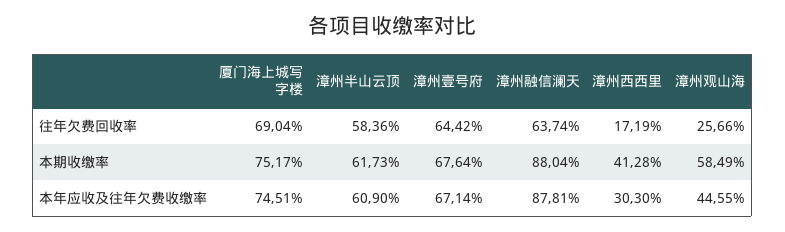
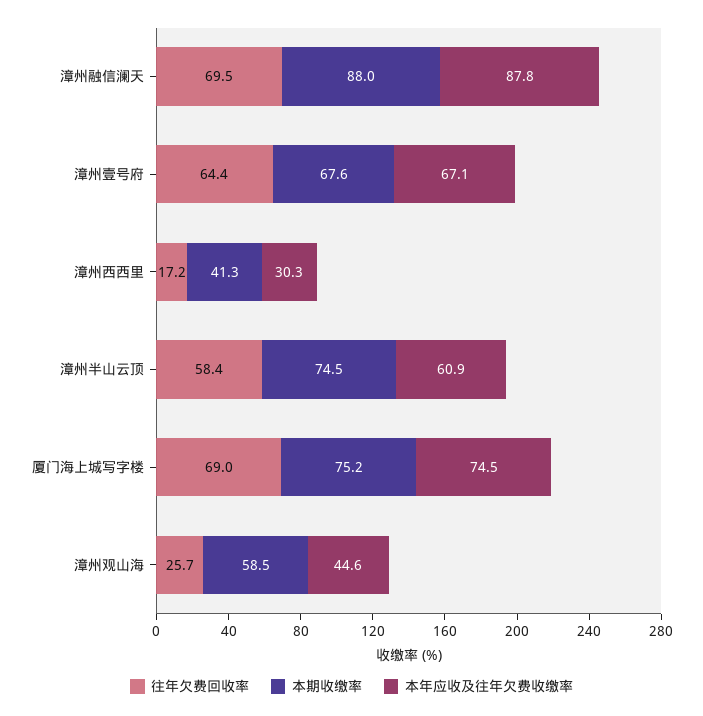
往年欠费回收率, 漳州融信澜天: 63.74 -> 69.5
本期收缴率, 漳州半山云顶: 61.73 -> 74.5

